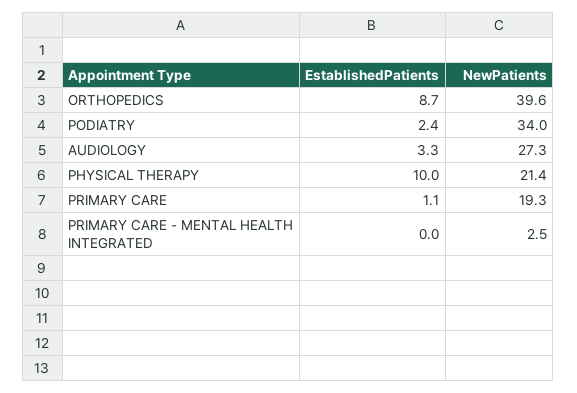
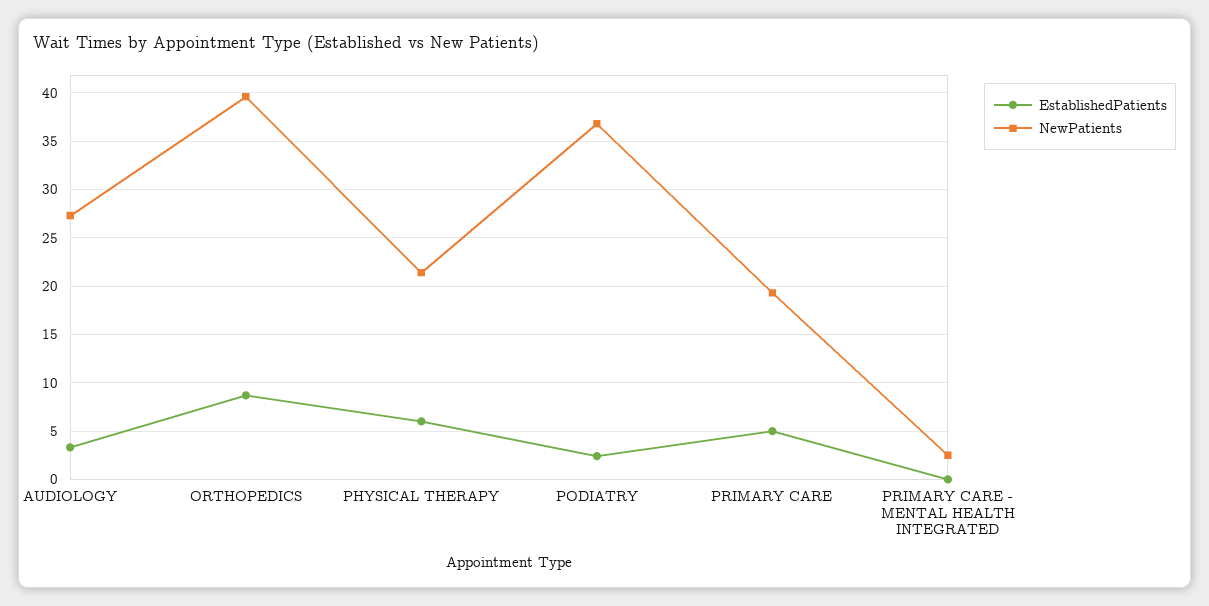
NewPatients, PODIATRY: 34 -> 37
EstablishedPatients, PHYSICAL THERAPY: 10 -> 6
EstablishedPatients, PRIMARY CARE: 1.1 -> 5

